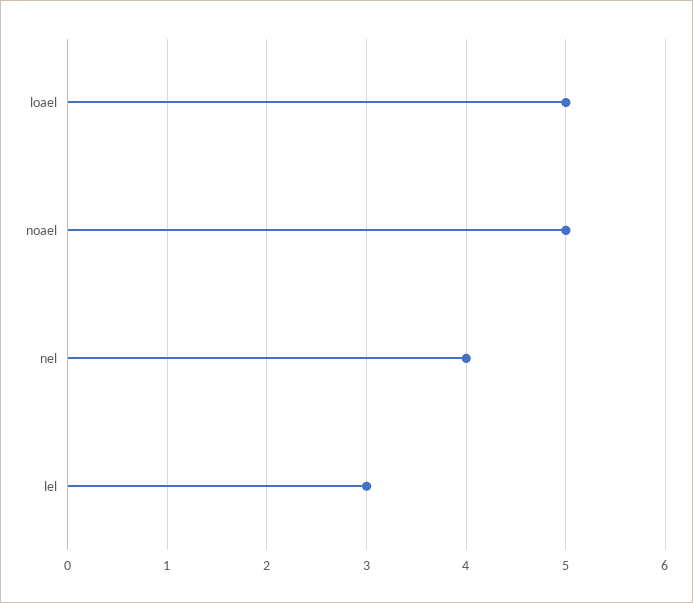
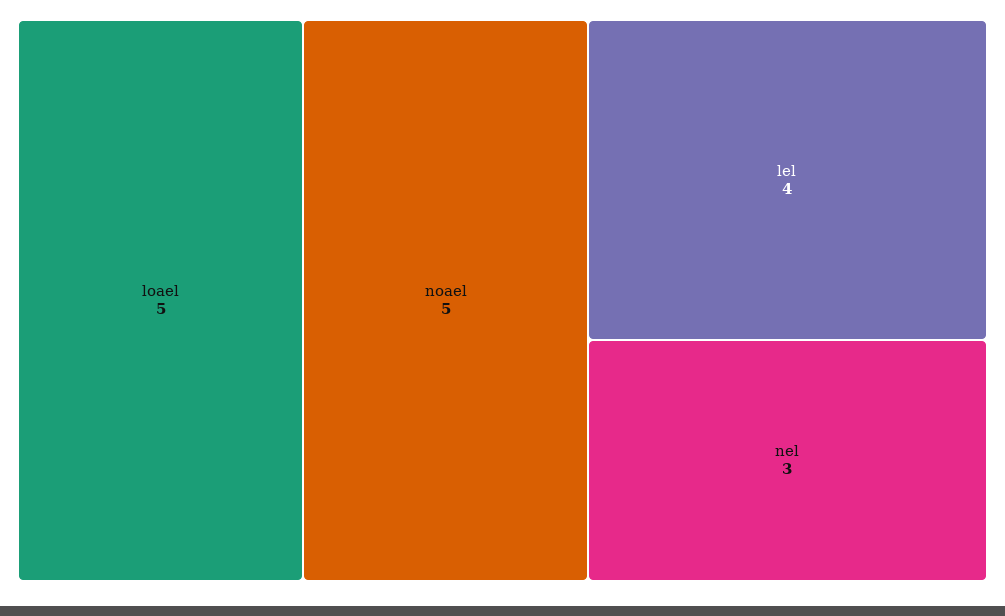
nel: 4 -> 3
lel: 3 -> 4

